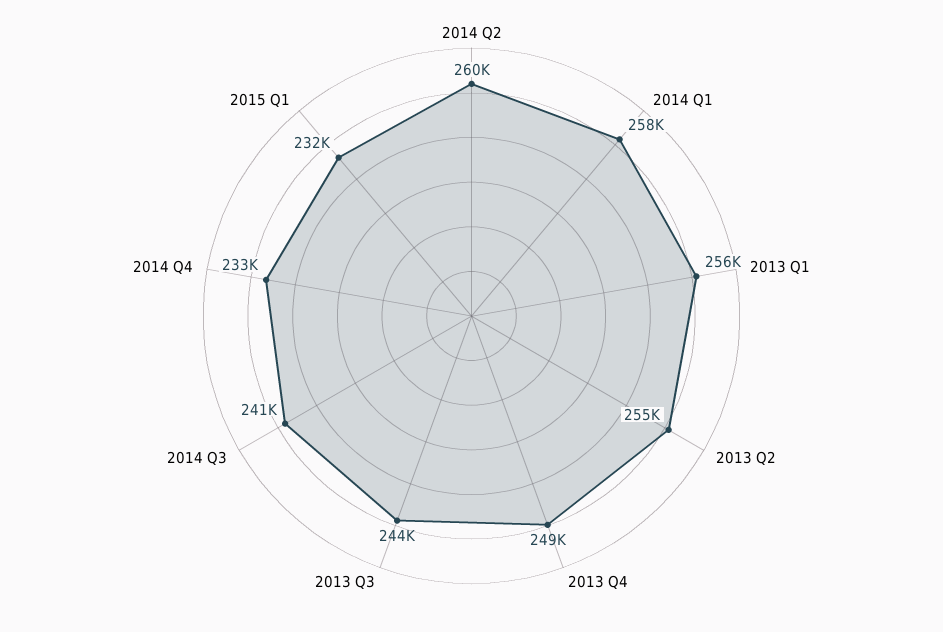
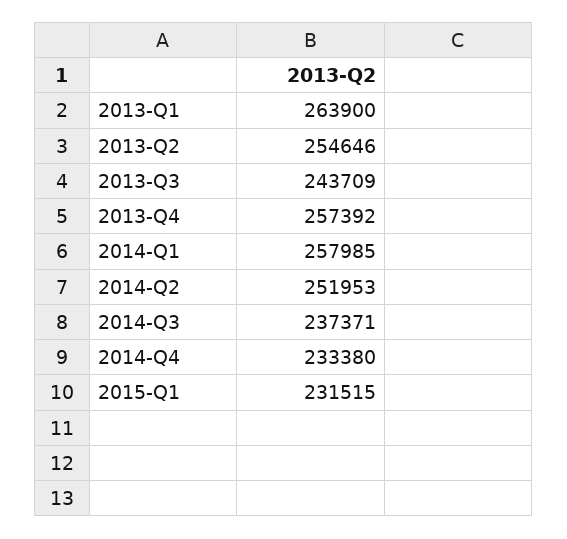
2014 Q2: 260000 -> 251953
2013 Q1: 256000 -> 263900
2013 Q4: 249000 -> 257392
2014 Q3: 241000 -> 237371

